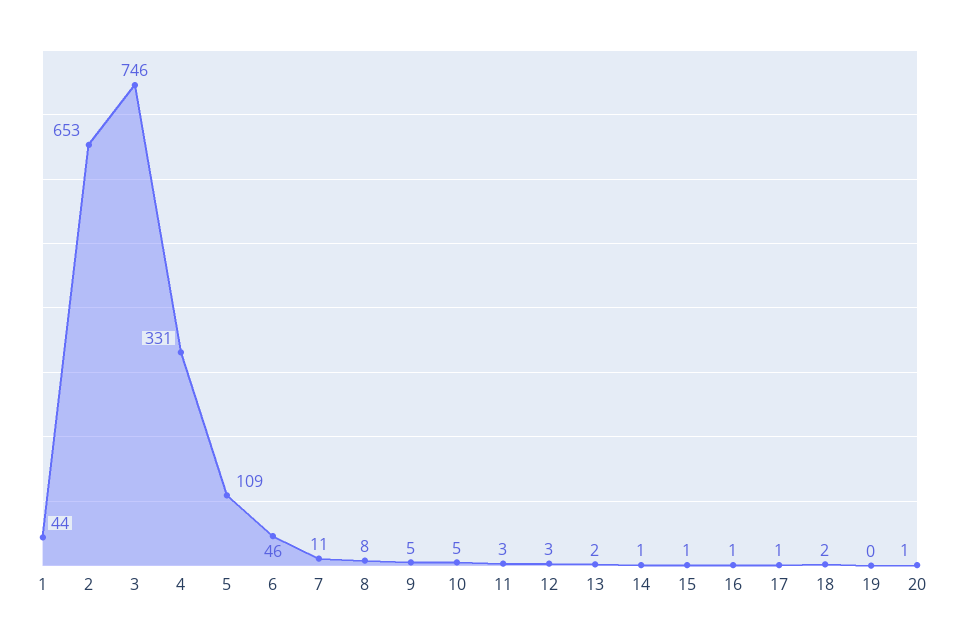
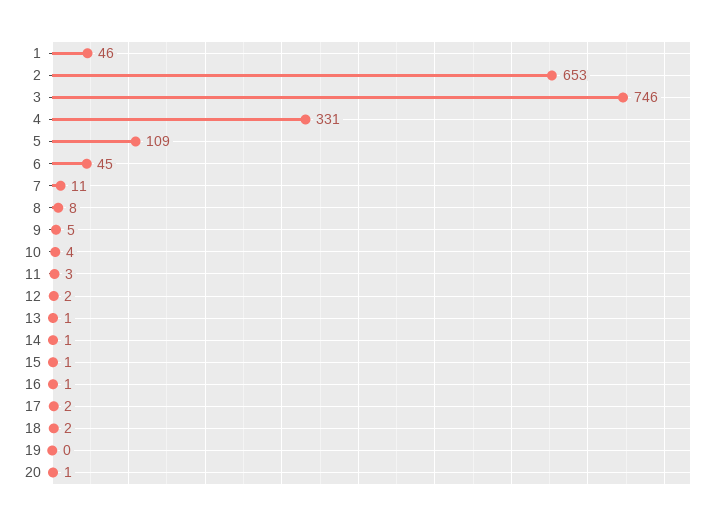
1: 44 -> 46
6: 46 -> 45
10: 5 -> 4
12: 3 -> 2
13: 2 -> 1
17: 1 -> 2

